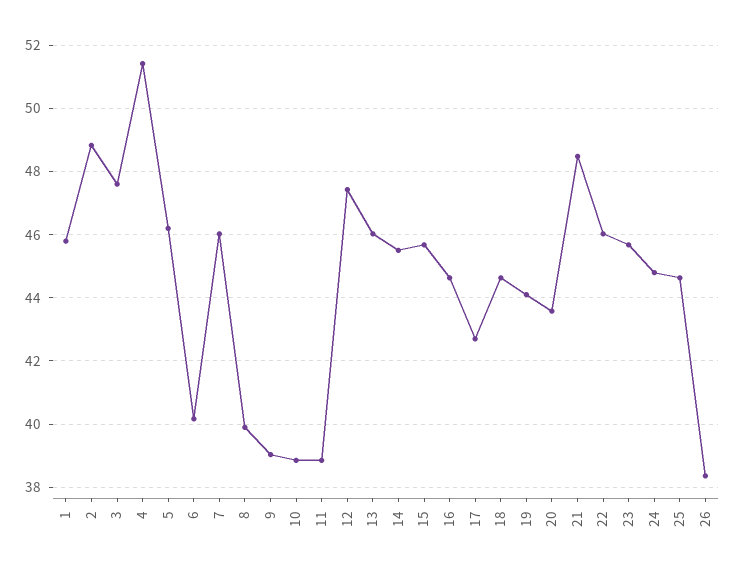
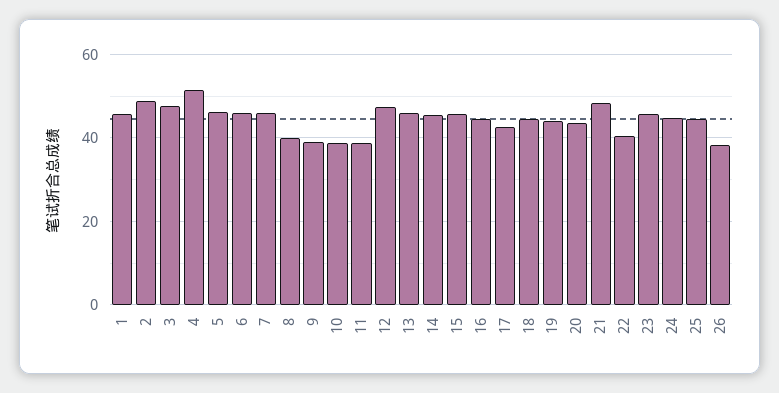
6: 40.2 -> 46
22: 46 -> 40

